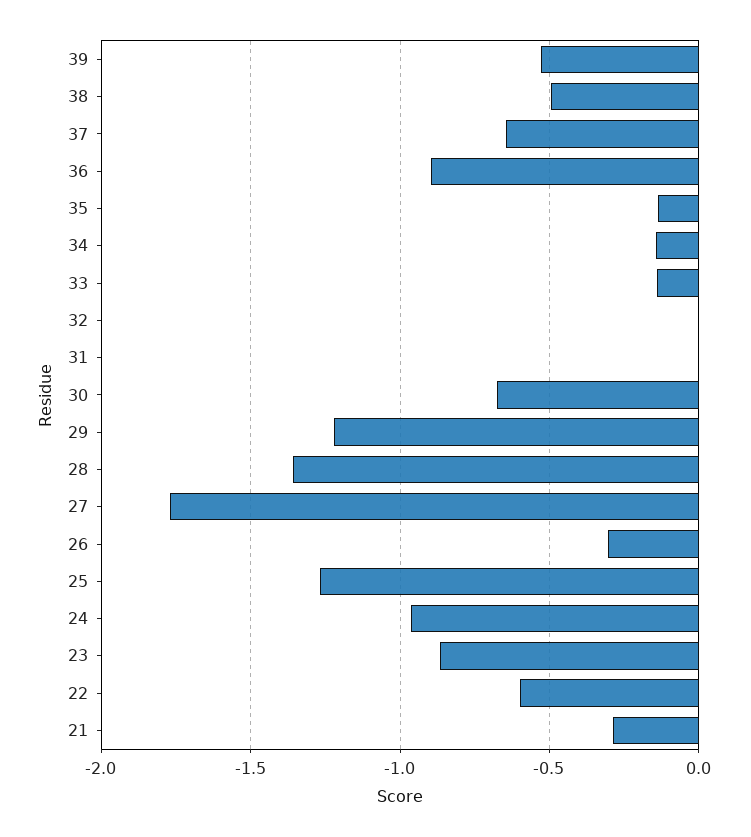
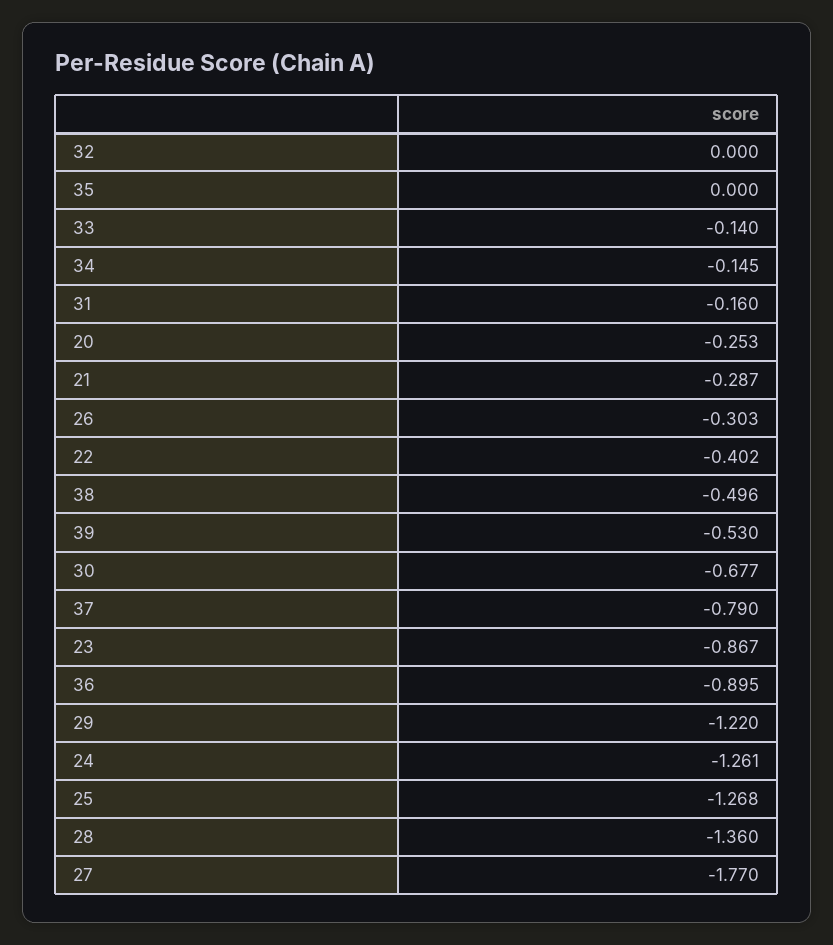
37: -0.65 -> -0.79
35: -0.15 -> 0
31: 0 -> -0.16
24: -0.95 -> -1.261
22: -0.6 -> -0.402
20: none -> -0.253

